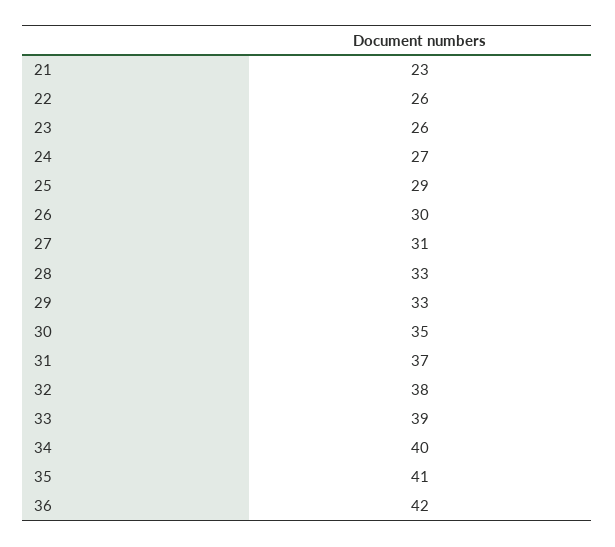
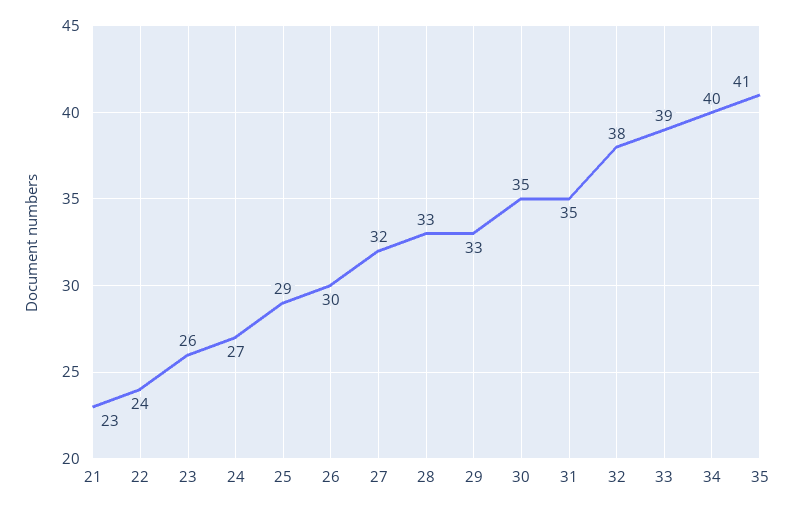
22: 26 -> 24
27: 31 -> 32
31: 37 -> 35
36: 42 -> none

